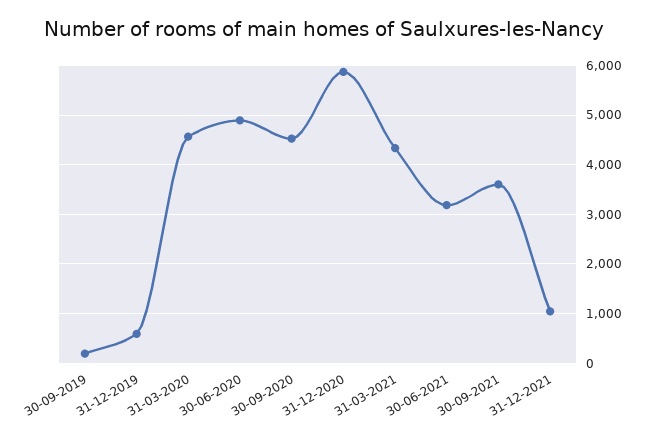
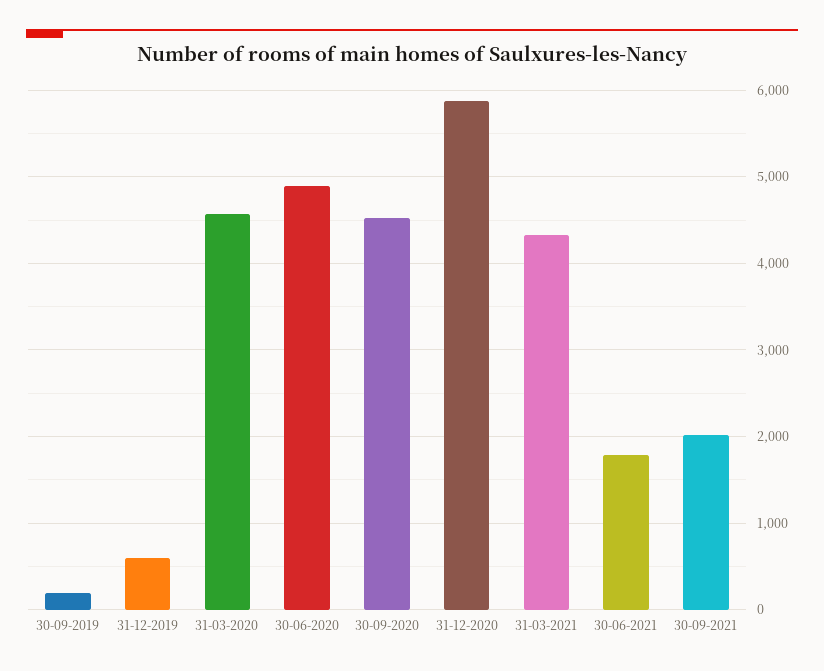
30-06-2021: 3200 -> 1800
30-09-2021: 3600 -> 2000
31-12-2021: 1000 -> none

